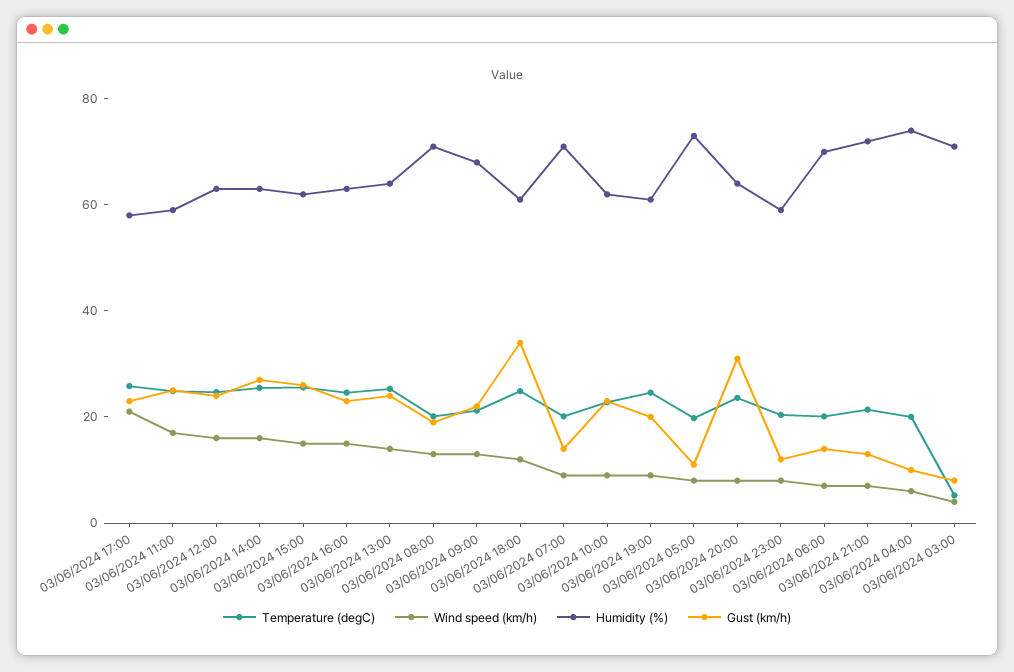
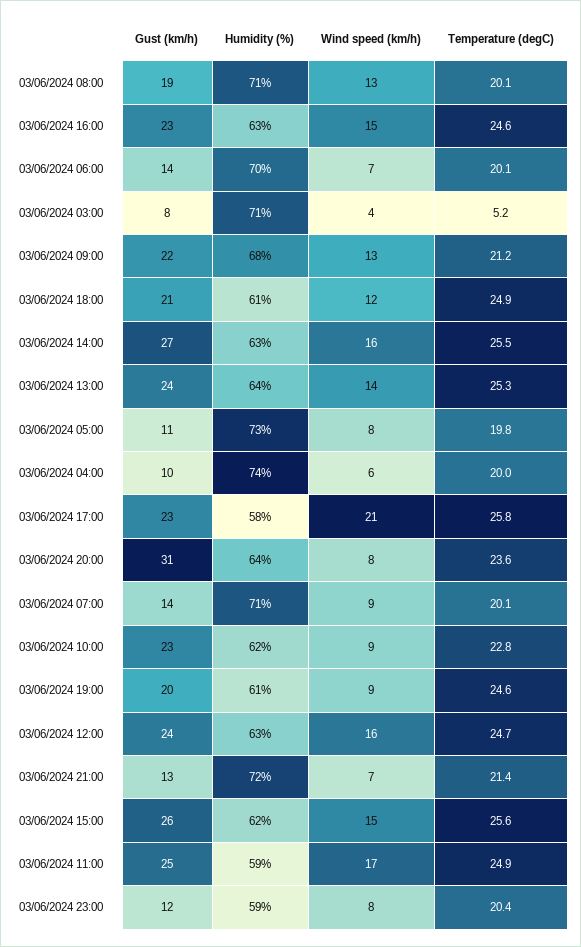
Gust (km/h), 03/06/2024 18:00: 35 -> 21

